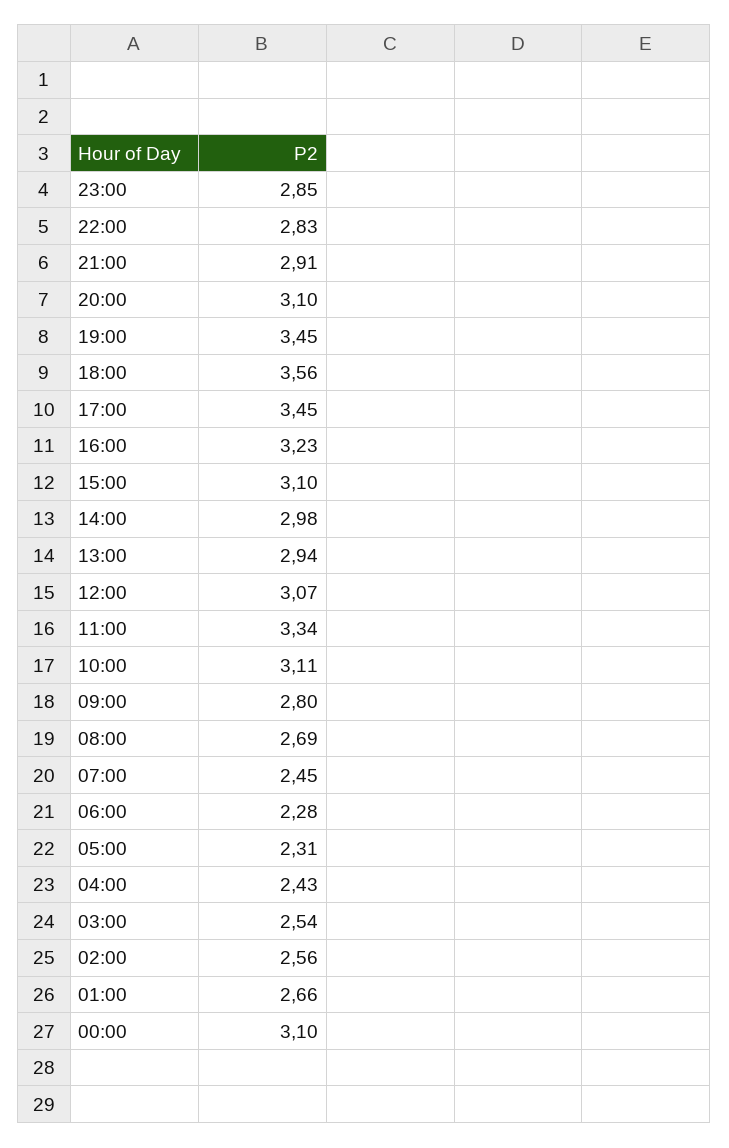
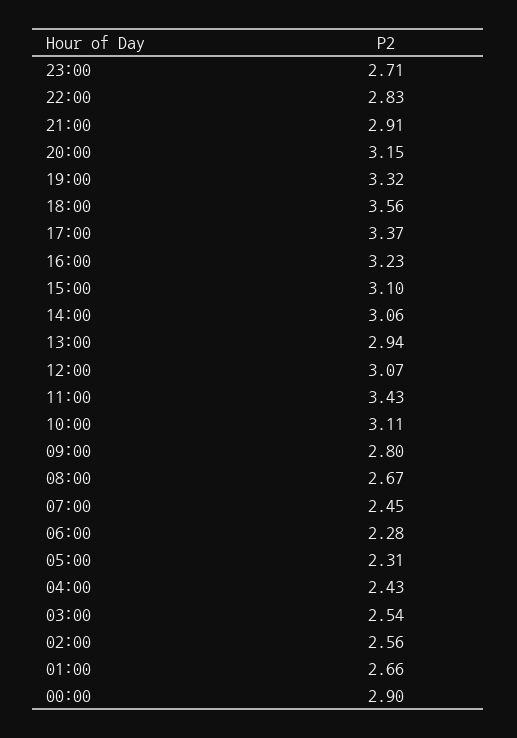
23:00: 2.85 -> 2.71
20:00: 3.1 -> 3.15
19:00: 3.45 -> 3.32
17:00: 3.45 -> 3.37
14:00: 2.98 -> 3.06
11:00: 3.34 -> 3.43
08:00: 2.69 -> 2.67
00:00: 3.1 -> 2.9

